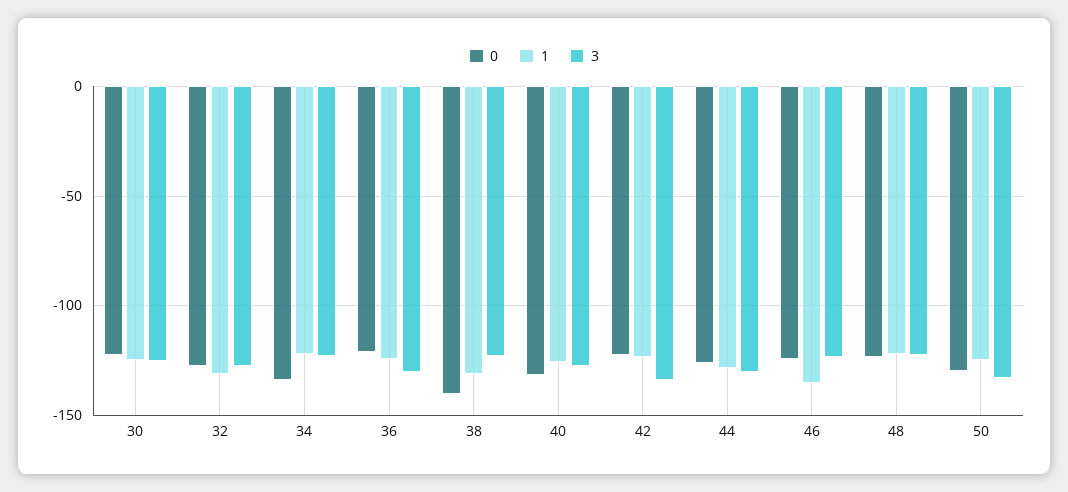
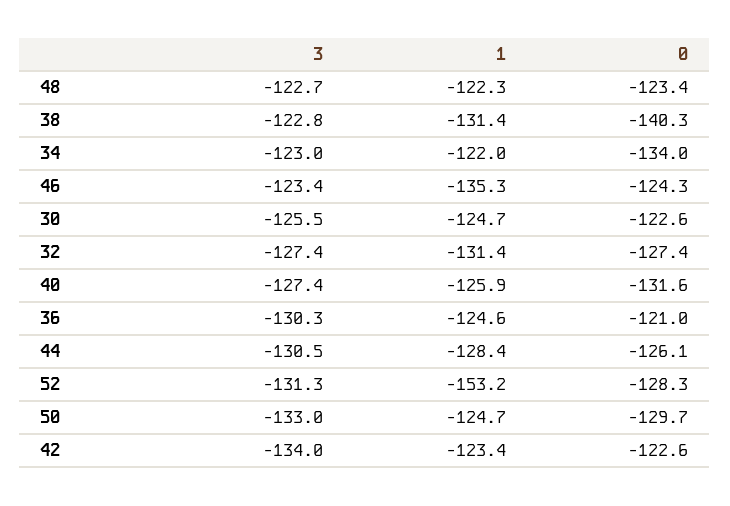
3, 52: none -> -131.3
1, 52: none -> -153.2
0, 52: none -> -128.3

